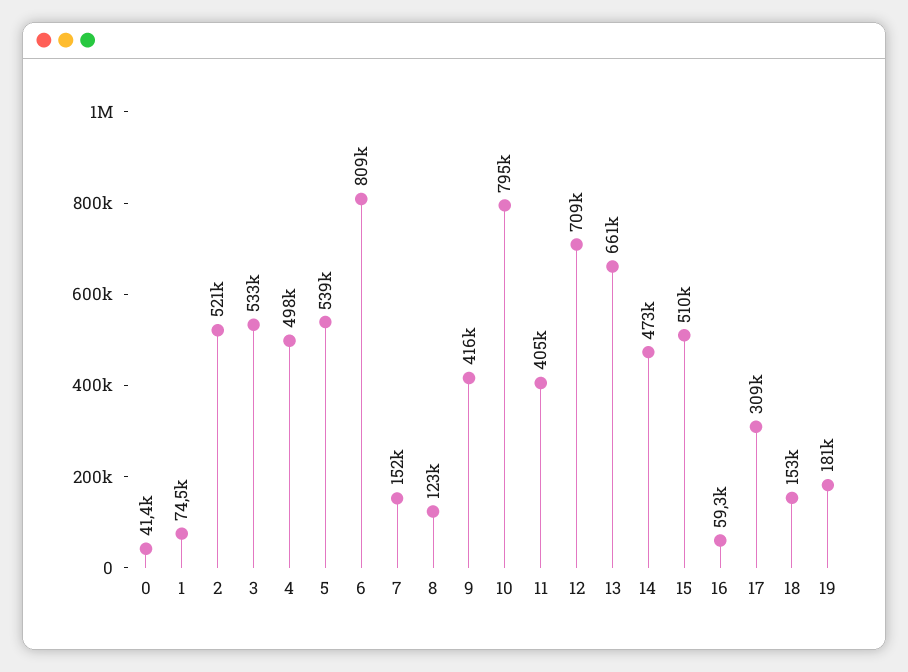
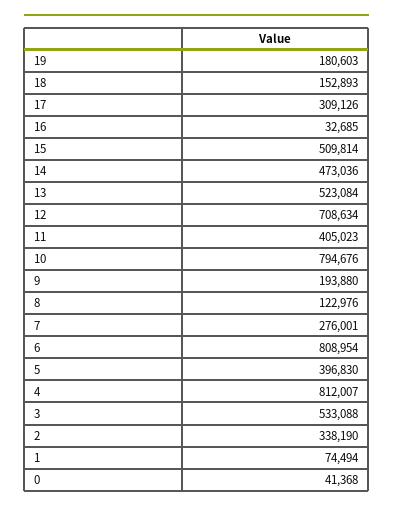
2: 521000 -> 338190
4: 498000 -> 812007
5: 539000 -> 396830
7: 152000 -> 276001
9: 416000 -> 193880
13: 661000 -> 523084
16: 59300 -> 32685

